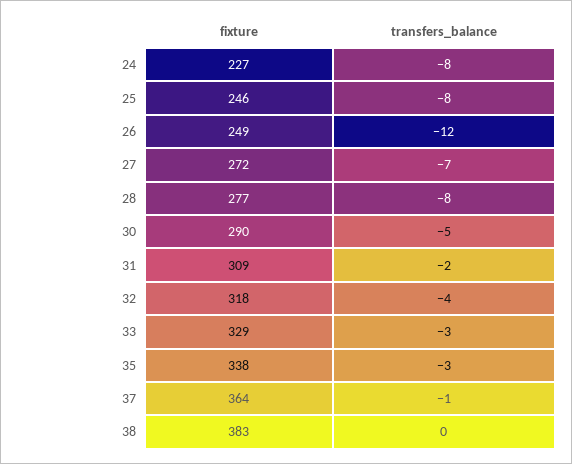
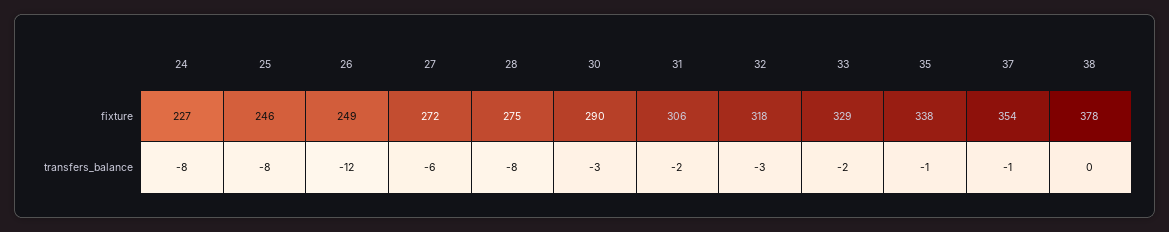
transfers_balance, 27: -7 -> -6
fixture, 28: 277 -> 275
transfers_balance, 30: -5 -> -3
fixture, 31: 309 -> 306
transfers_balance, 32: -4 -> -3
transfers_balance, 33: -3 -> -2
transfers_balance, 35: -3 -> -1
fixture, 37: 364 -> 354
fixture, 38: 383 -> 378

